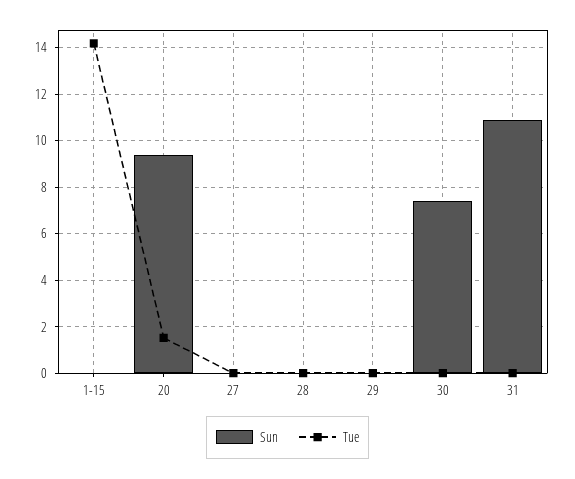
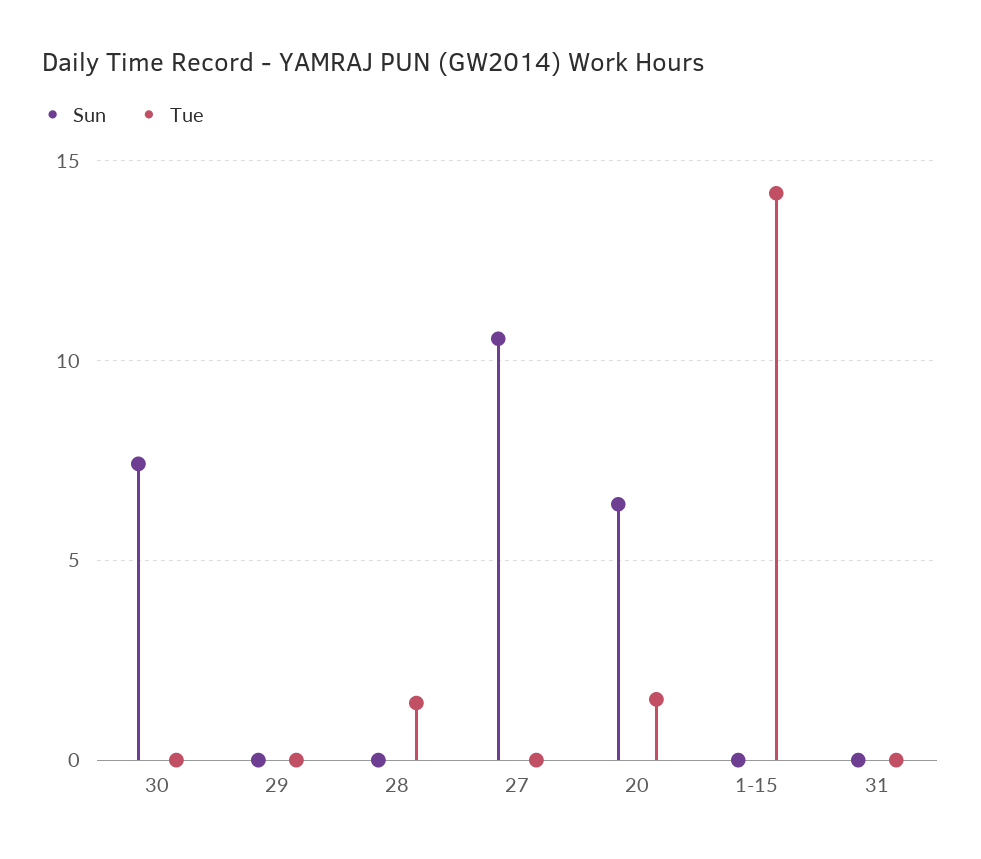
Sun, 20: 9.5 -> 6.5
Sun, 27: 0 -> 10.5
Tue, 28: 0 -> 1.5
Sun, 31: 11 -> 0

